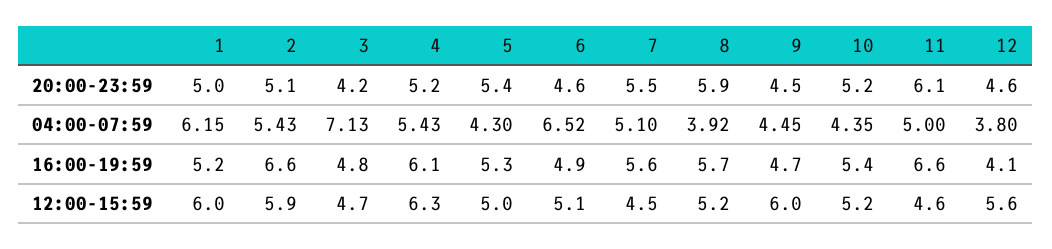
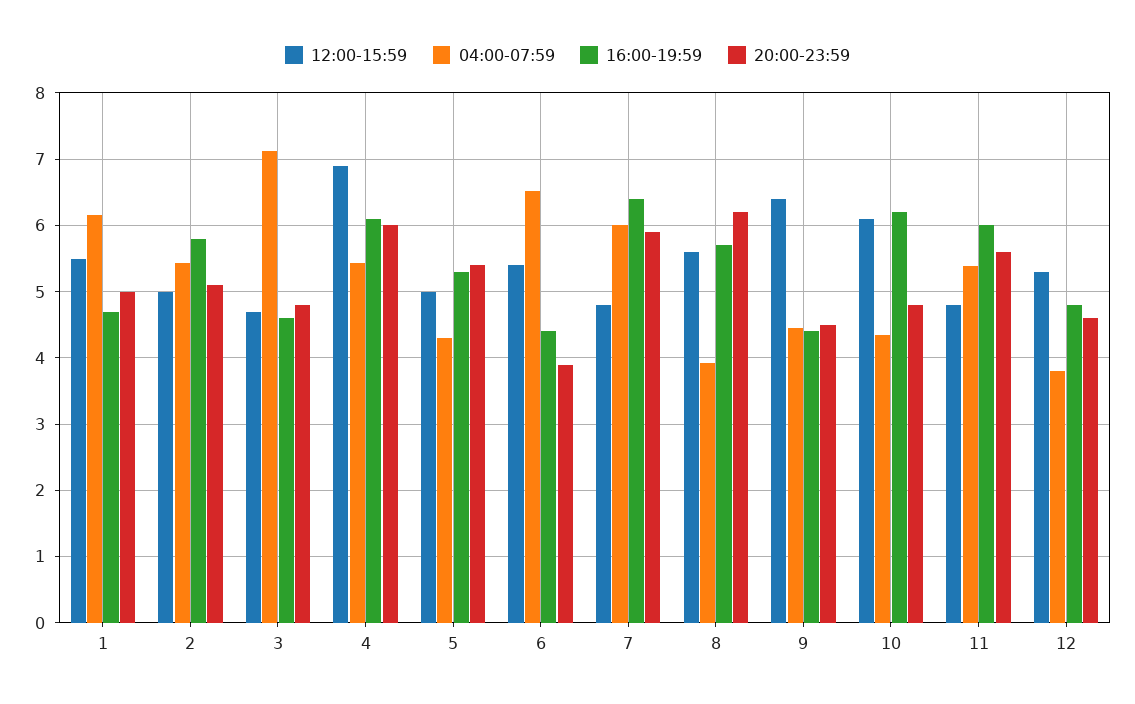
20:00-23:59, 3: 4.2 -> 4.8
20:00-23:59, 4: 5.2 -> 6
20:00-23:59, 6: 4.6 -> 3.9
20:00-23:59, 7: 5.5 -> 5.9
20:00-23:59, 8: 5.9 -> 6.2
20:00-23:59, 10: 5.2 -> 4.8
20:00-23:59, 11: 6.1 -> 5.6
04:00-07:59, 7: 5.1 -> 6
04:00-07:59, 11: 5 -> 5.4
16:00-19:59, 1: 5.2 -> 4.7
16:00-19:59, 2: 6.6 -> 5.8
16:00-19:59, 3: 4.8 -> 4.6
16:00-19:59, 6: 4.9 -> 4.4
16:00-19:59, 7: 5.6 -> 6.4
16:00-19:59, 9: 4.7 -> 4.4
16:00-19:59, 10: 5.4 -> 6.2
16:00-19:59, 11: 6.6 -> 6
16:00-19:59, 12: 4.1 -> 4.8
12:00-15:59, 1: 6 -> 5.5
12:00-15:59, 2: 5.9 -> 5
12:00-15:59, 4: 6.3 -> 6.9
12:00-15:59, 6: 5.1 -> 5.4
12:00-15:59, 7: 4.5 -> 4.8
12:00-15:59, 8: 5.2 -> 5.6
12:00-15:59, 9: 6 -> 6.4
12:00-15:59, 10: 5.2 -> 6.1
12:00-15:59, 11: 4.6 -> 4.8
12:00-15:59, 12: 5.6 -> 5.3

